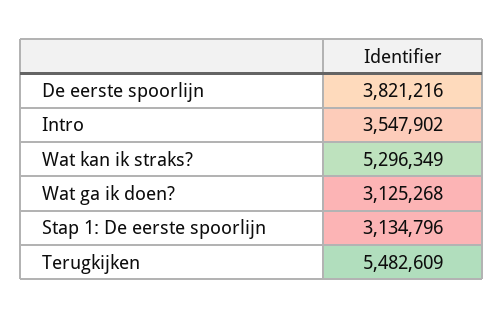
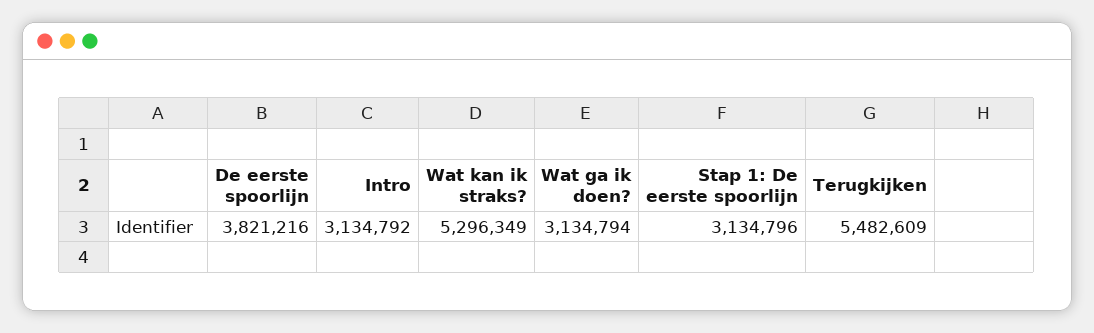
Intro: 3547902 -> 3134792
Wat ga ik doen?: 3125268 -> 3134794

